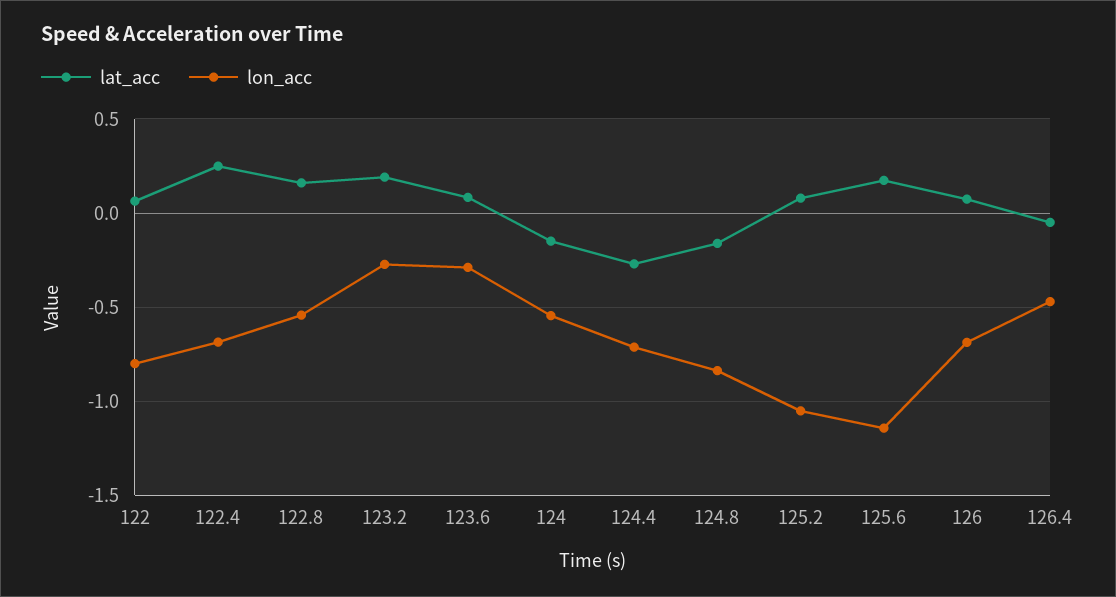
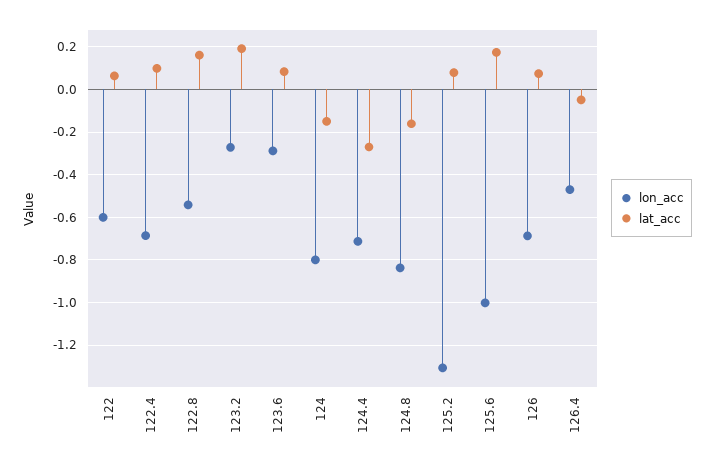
lon_acc, 122: -0.8 -> -0.6
lat_acc, 122.4: 0.25 -> 0.1
lon_acc, 124: -0.55 -> -0.8
lon_acc, 125.2: -1.05 -> -1.3
lon_acc, 125.6: -1.15 -> -1

